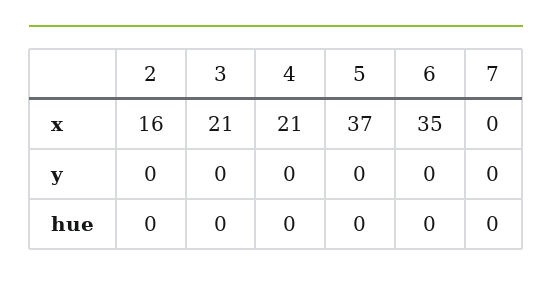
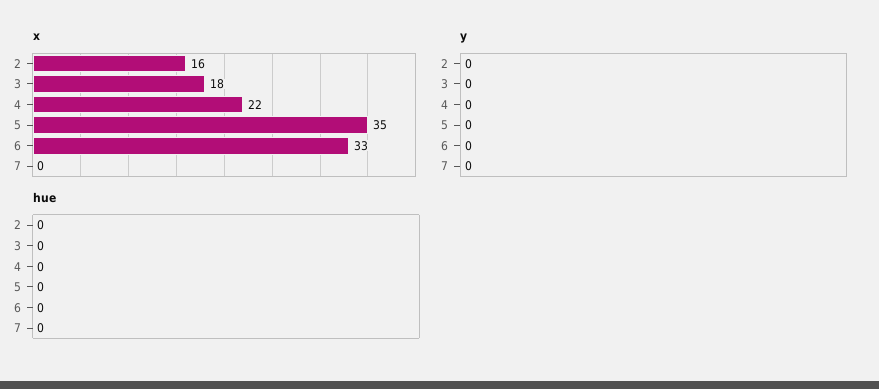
x, 3: 21 -> 18
x, 4: 21 -> 22
x, 5: 37 -> 35
x, 6: 35 -> 33

